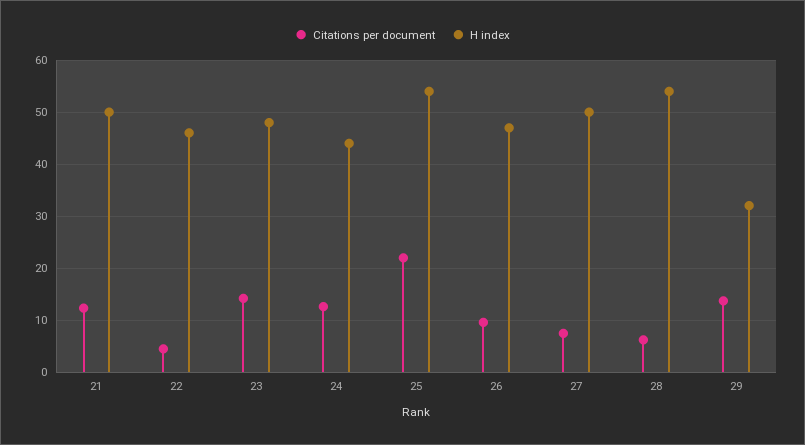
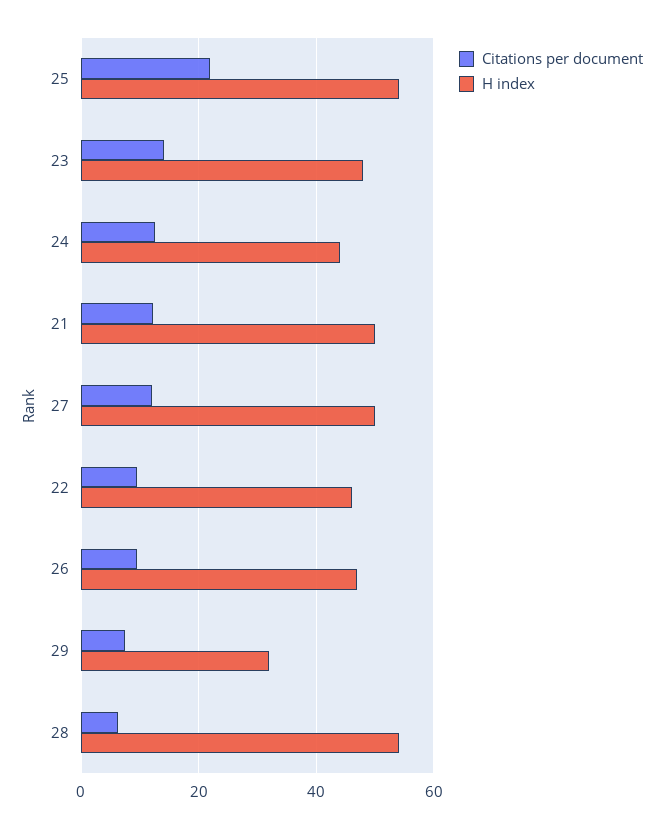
Citations per document, 22: 4 -> 10
Citations per document, 27: 8 -> 12
Citations per document, 29: 14 -> 8

